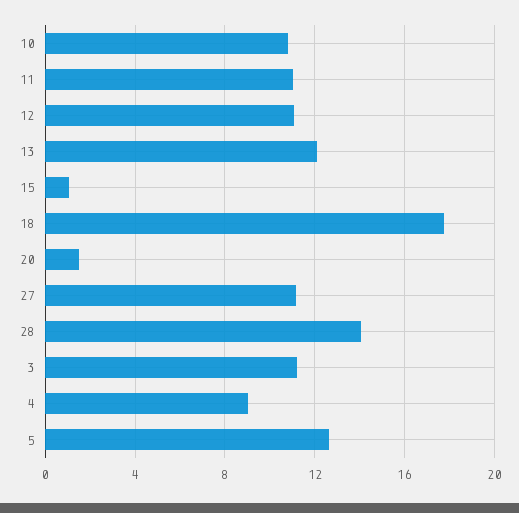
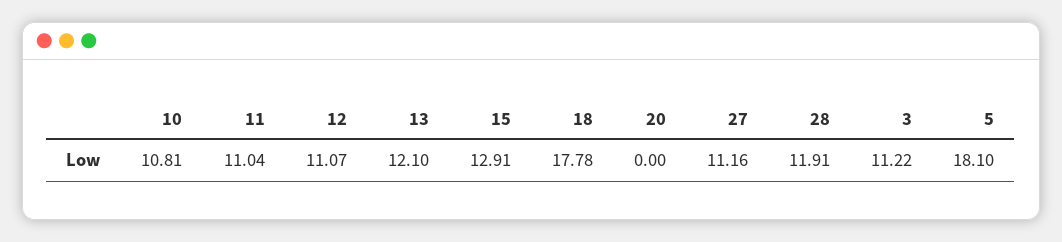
15: 1 -> 12.91
20: 1.5 -> 0
28: 14 -> 11.91
4: 9 -> none
5: 12.5 -> 18.1

